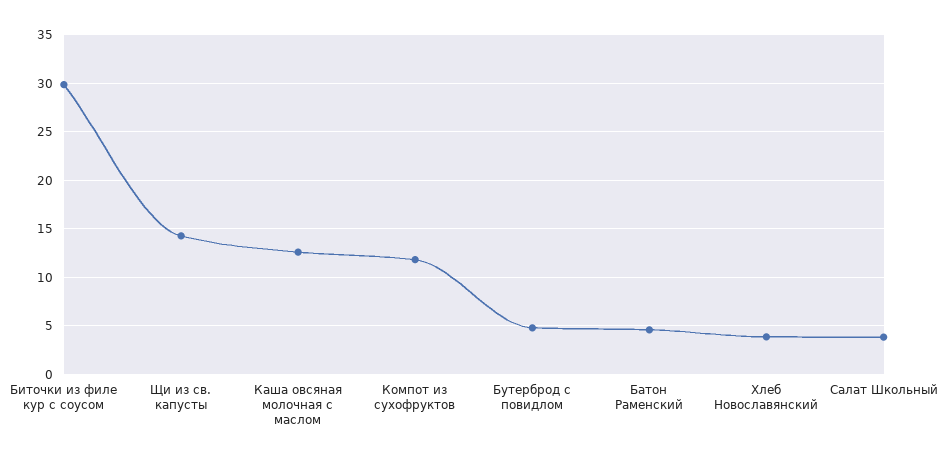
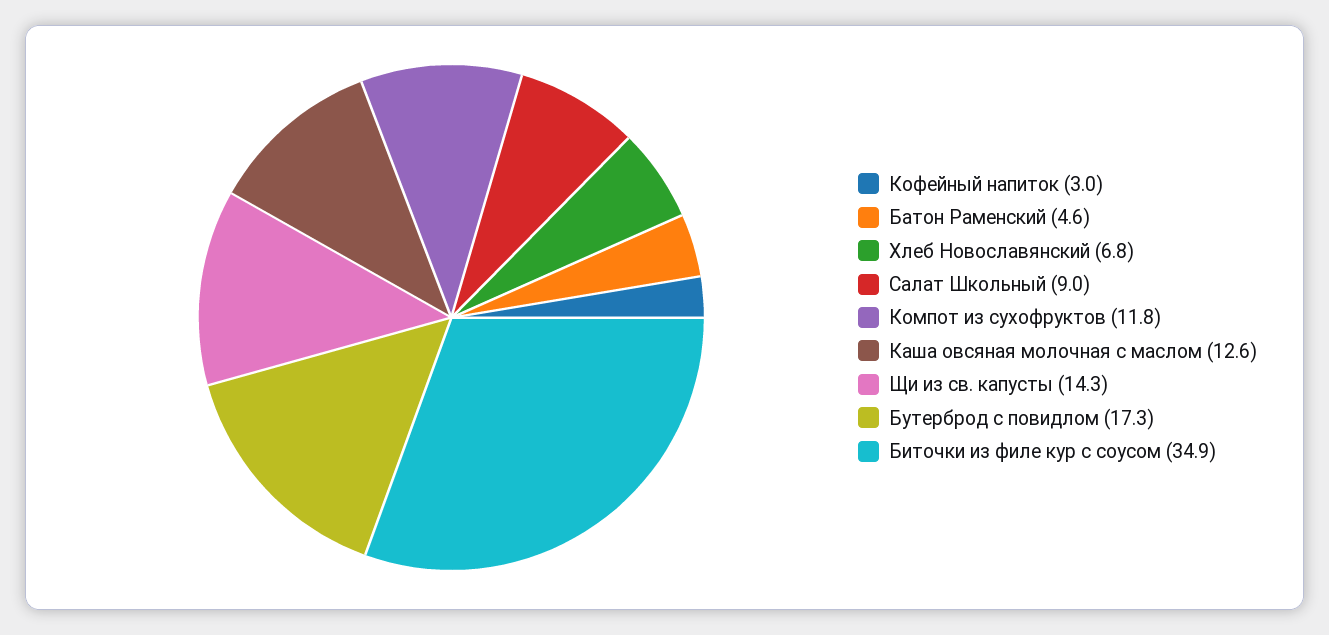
Биточки из филе кур с соусом: 30 -> 34.9
Бутерброд с повидлом: 5 -> 17.3
Хлеб Новославянский: 4 -> 6.8
Салат Школьный: 4 -> 9
Кофейный напиток: none -> 3

